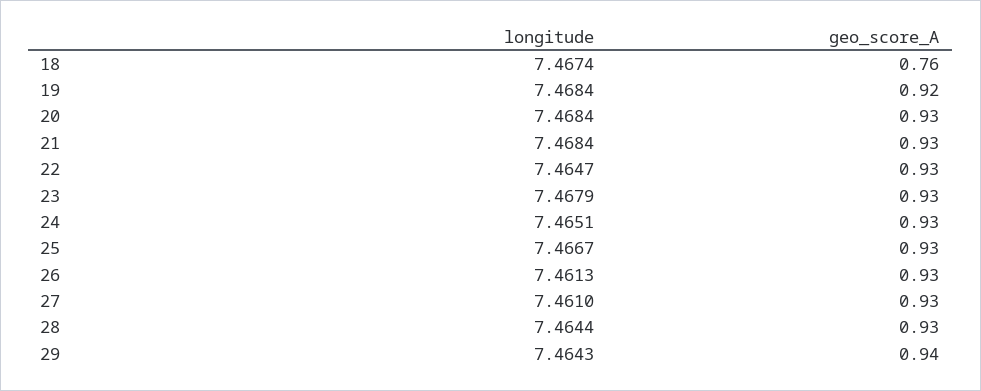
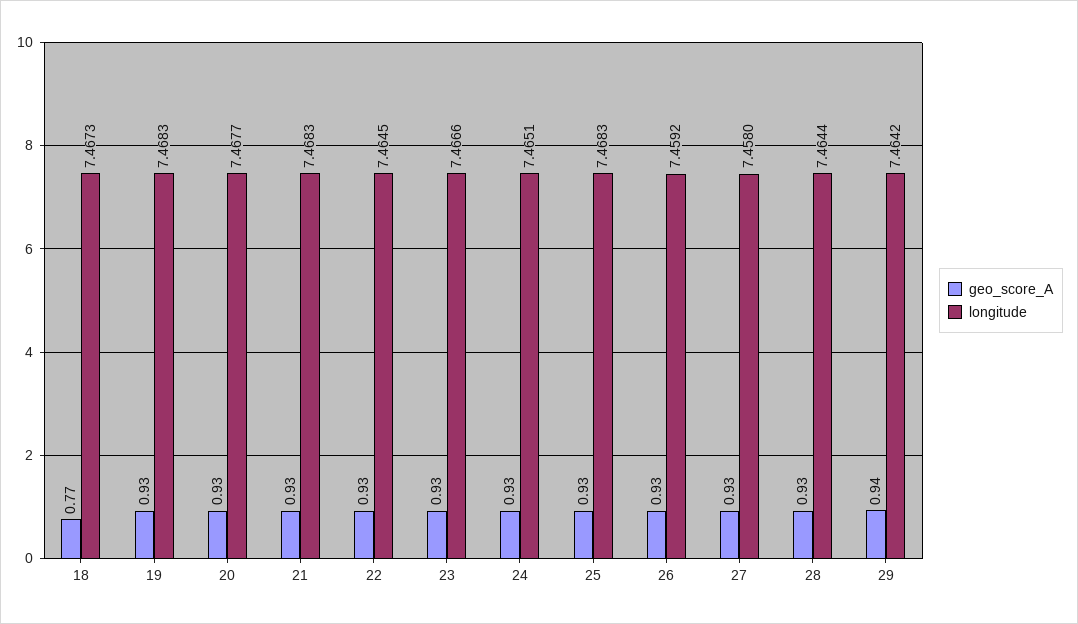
longitude, 18: 7.4674 -> 7.4673
geo_score_A, 18: 0.76 -> 0.77
longitude, 19: 7.4684 -> 7.4683
geo_score_A, 19: 0.92 -> 0.93
longitude, 20: 7.4684 -> 7.4677
longitude, 21: 7.4684 -> 7.4683
longitude, 22: 7.4647 -> 7.4645
longitude, 23: 7.4679 -> 7.4666
longitude, 25: 7.4667 -> 7.4683
longitude, 26: 7.4613 -> 7.4592
longitude, 27: 7.461 -> 7.458
longitude, 29: 7.4643 -> 7.4642

